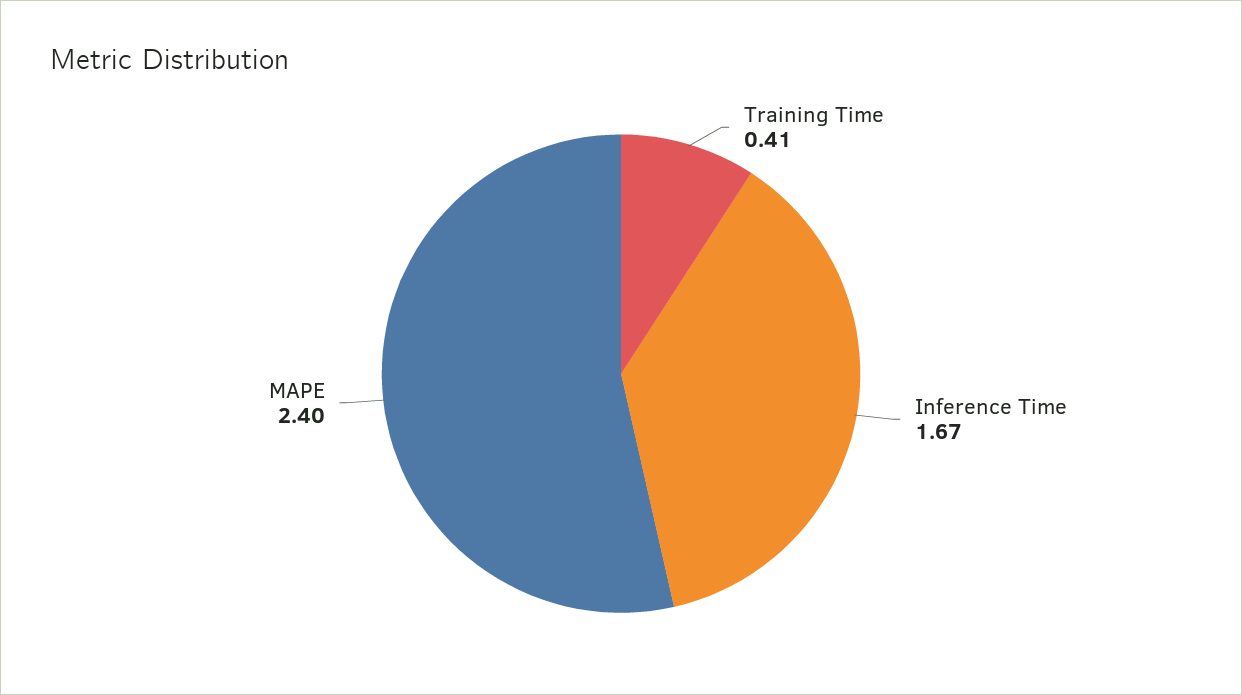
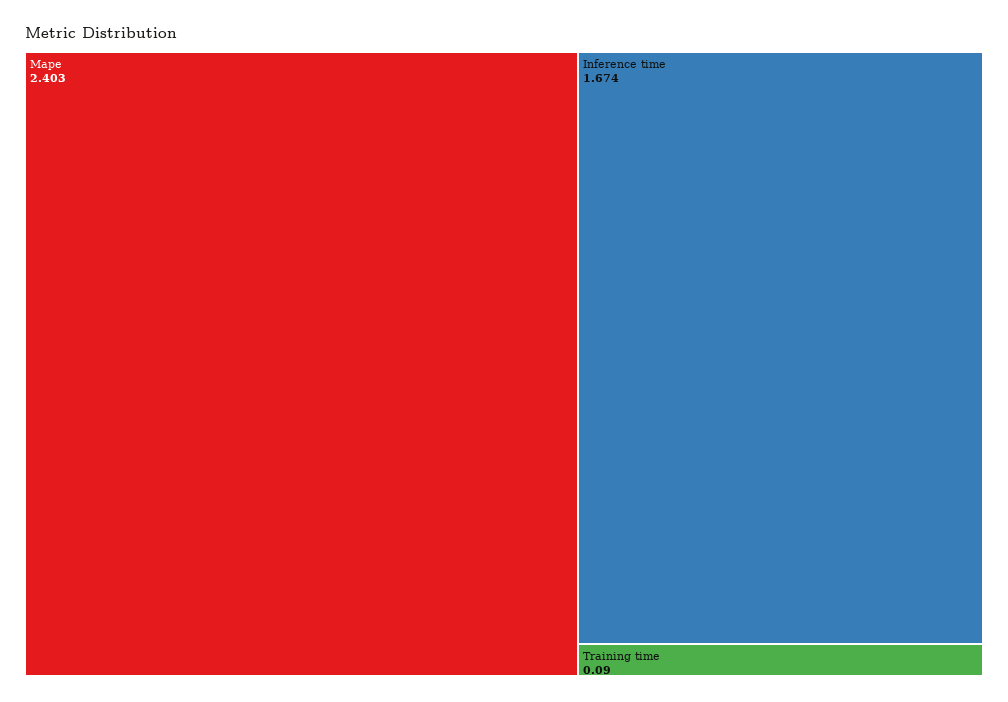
Training Time: 0.41 -> 0.09

